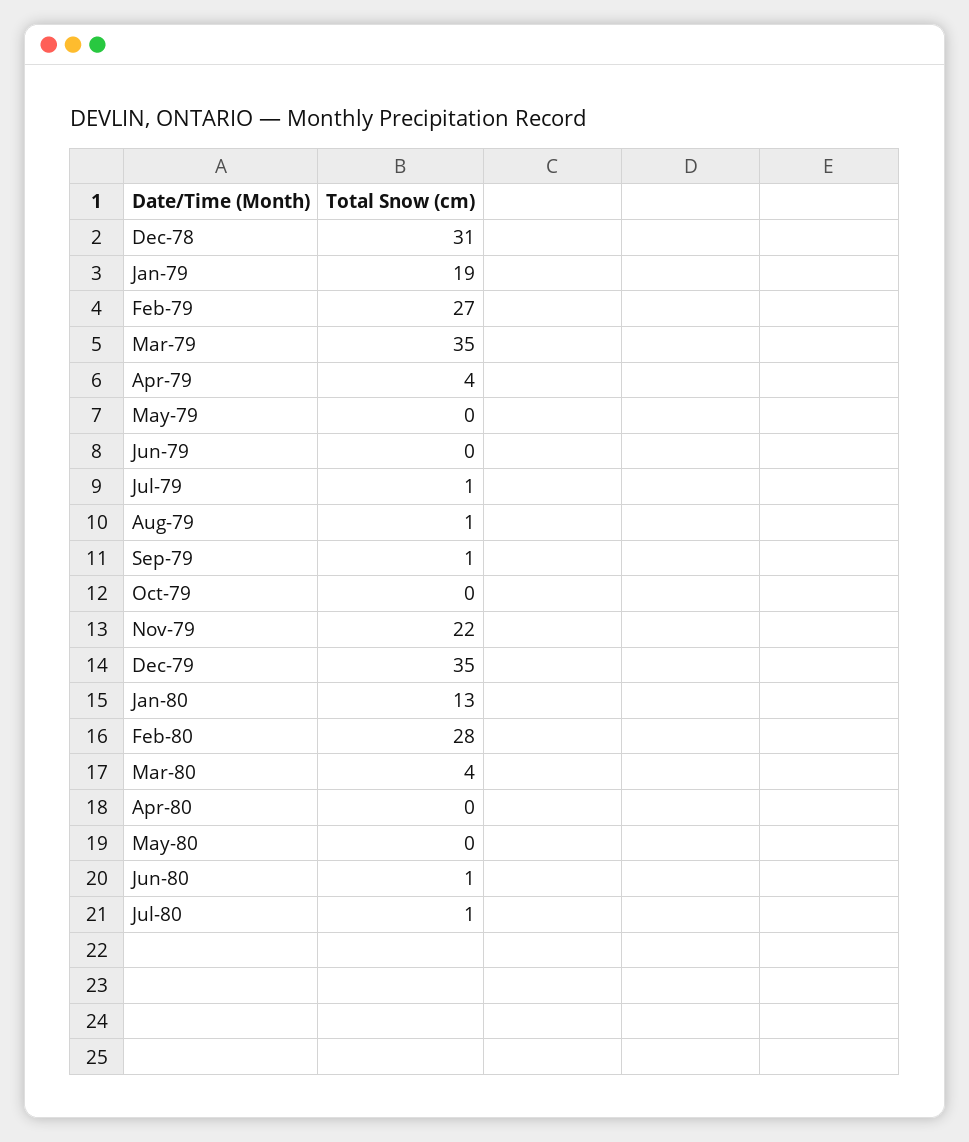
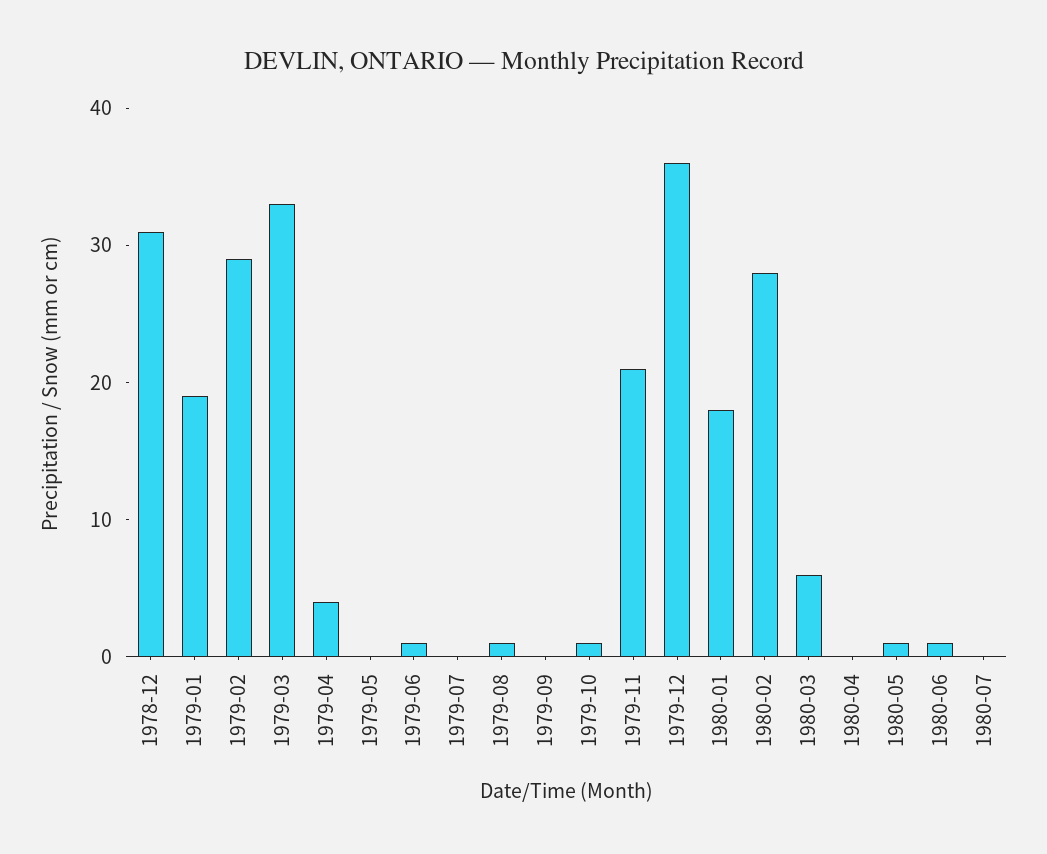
Feb-79: 27 -> 29
Mar-79: 35 -> 33
Jun-79: 0 -> 1
Jul-79: 1 -> 0
Sep-79: 1 -> 0
Oct-79: 0 -> 1
Nov-79: 22 -> 21
Dec-79: 35 -> 36
Jan-80: 13 -> 18
Mar-80: 4 -> 6
May-80: 0 -> 1
Jul-80: 1 -> 0

